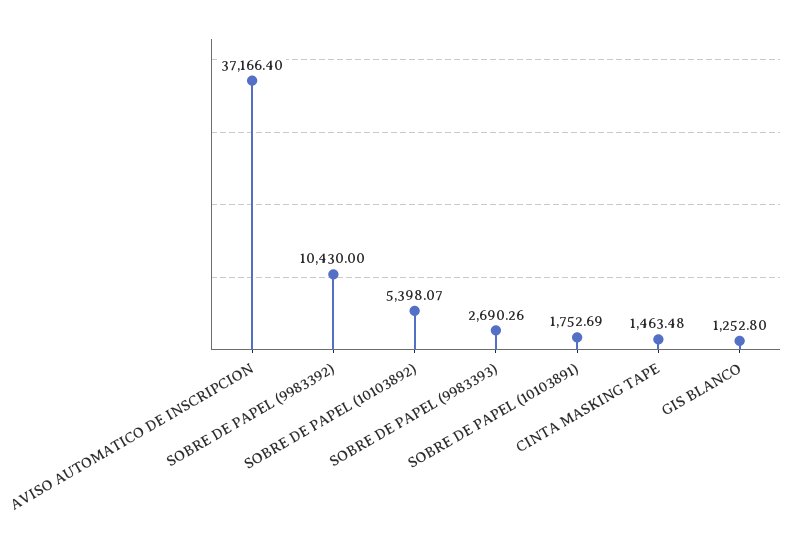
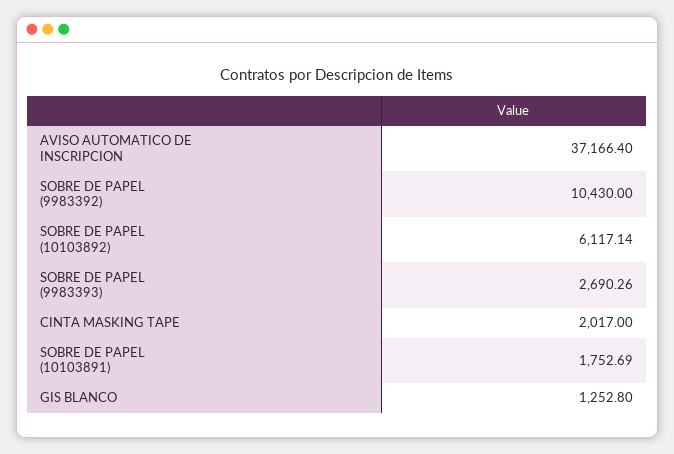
SOBRE DE PAPEL (10103892): 5398.07 -> 6117.14
CINTA MASKING TAPE: 1463.48 -> 2017

